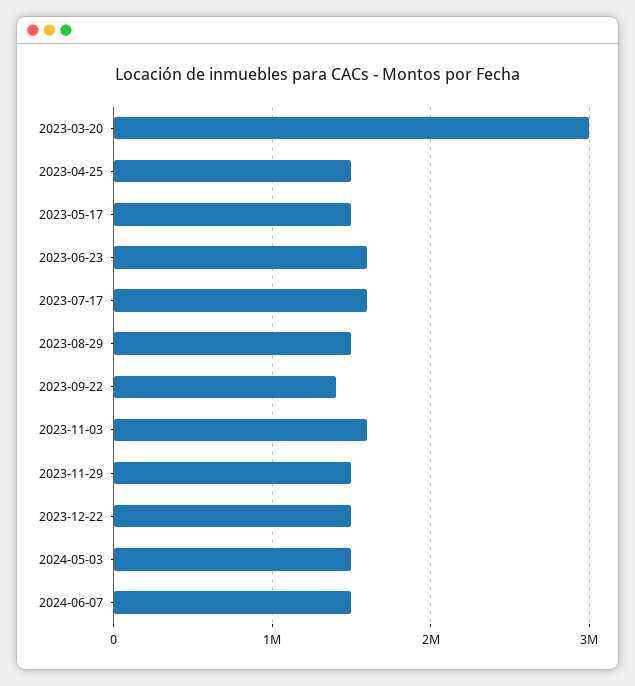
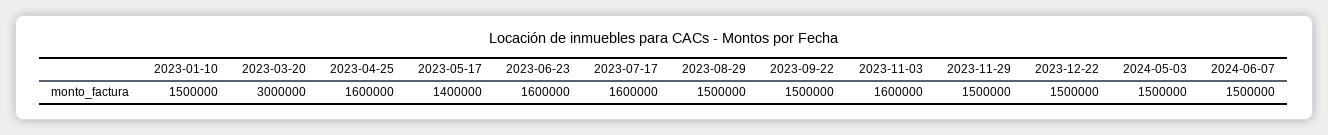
2023-04-25: 1500000 -> 1600000
2023-05-17: 1500000 -> 1400000
2023-09-22: 1400000 -> 1500000
2023-01-10: none -> 1500000

